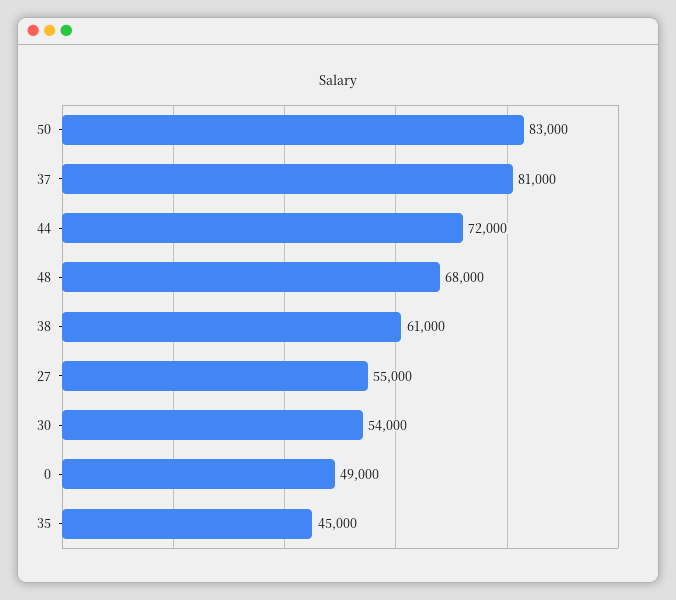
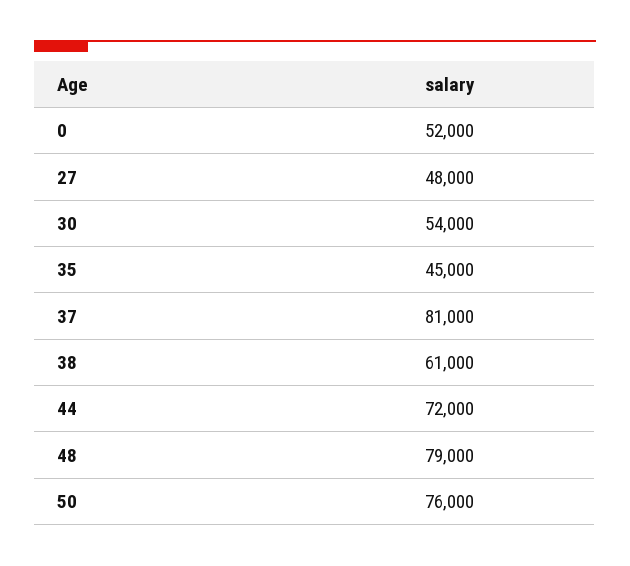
50: 83000 -> 76000
48: 68000 -> 79000
27: 55000 -> 48000
0: 49000 -> 52000

